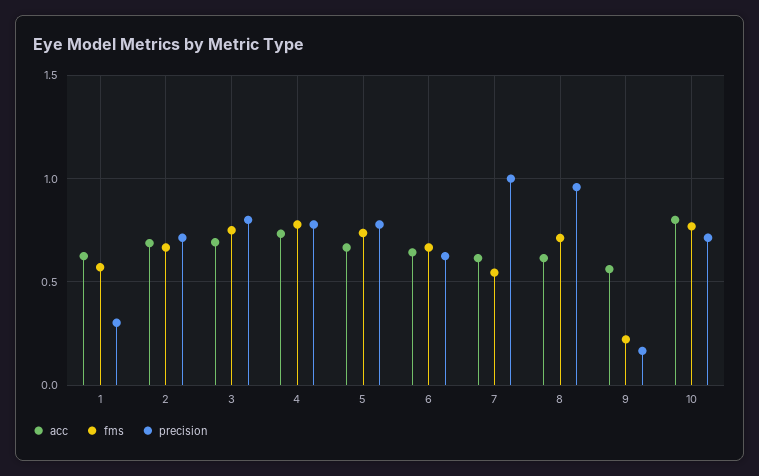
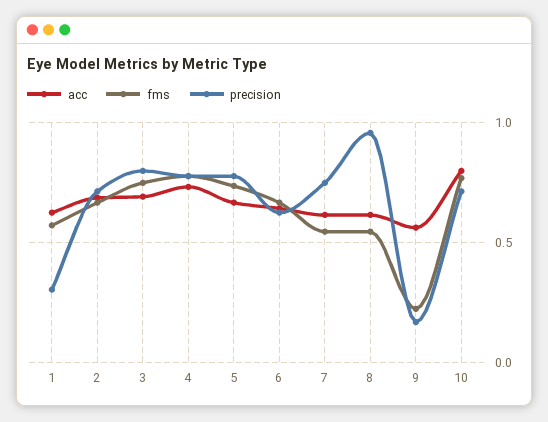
precision, 7: 1 -> 0.75
fms, 8: 0.7 -> 0.55

